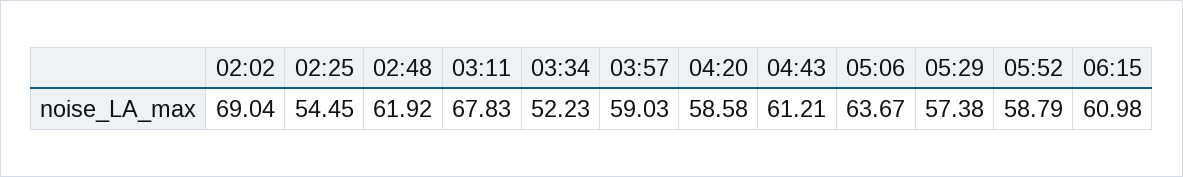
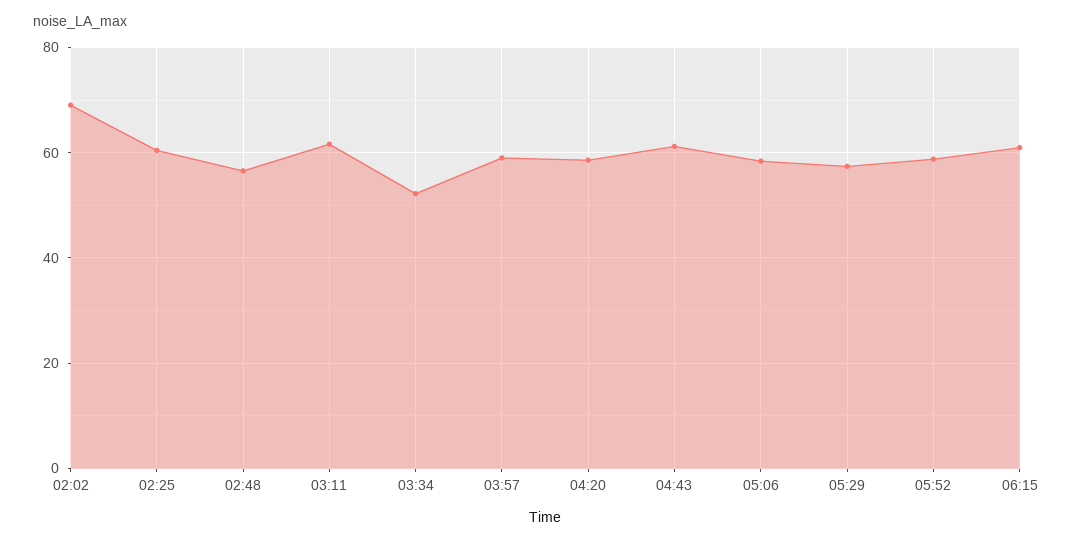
02:25: 54.45 -> 60
02:48: 61.92 -> 56
03:11: 67.83 -> 62
05:06: 63.67 -> 58

